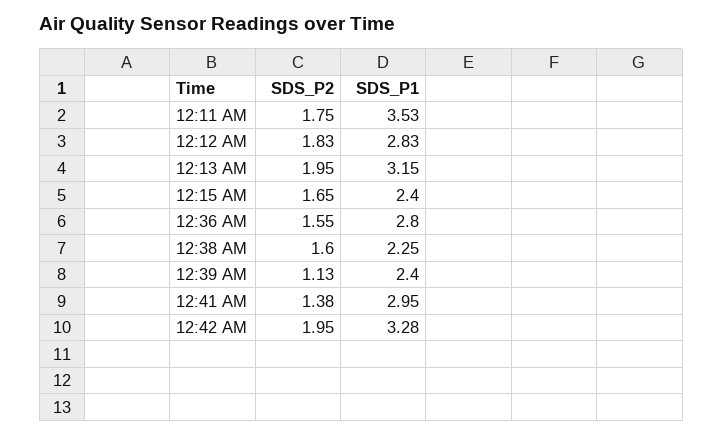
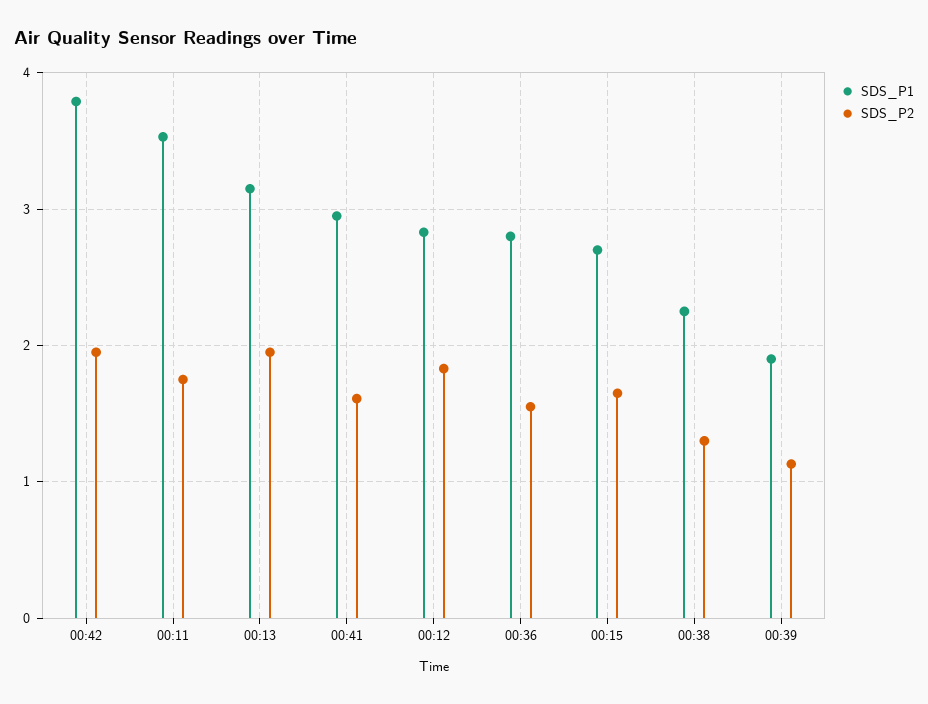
SDS_P1, 12:15 AM: 2.4 -> 2.7
SDS_P2, 12:38 AM: 1.6 -> 1.3
SDS_P1, 12:39 AM: 2.4 -> 1.9
SDS_P2, 12:41 AM: 1.38 -> 1.6
SDS_P1, 12:42 AM: 3.28 -> 3.8

